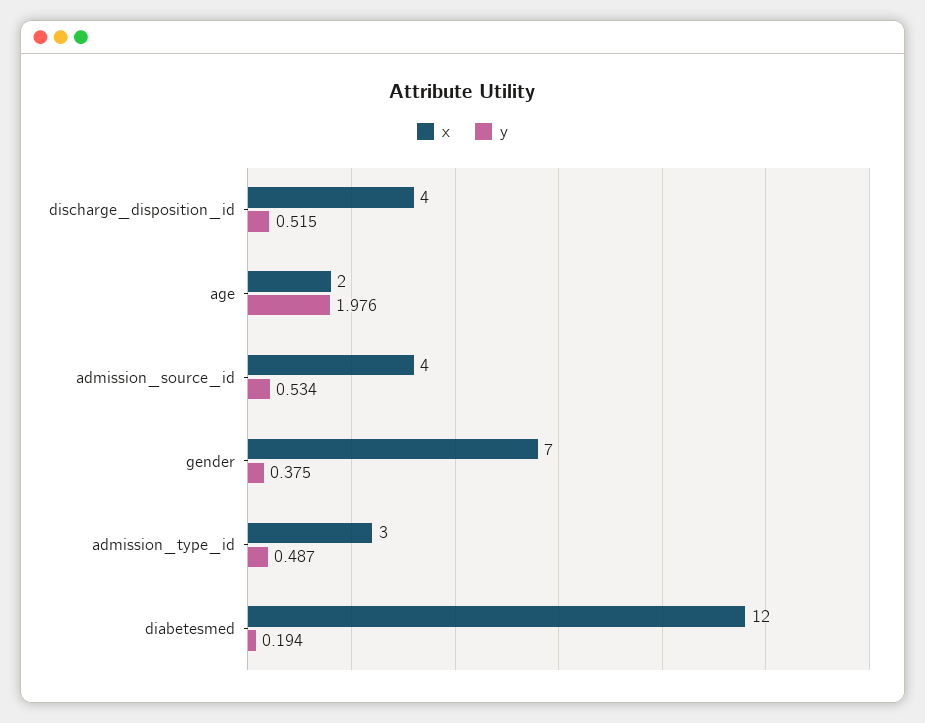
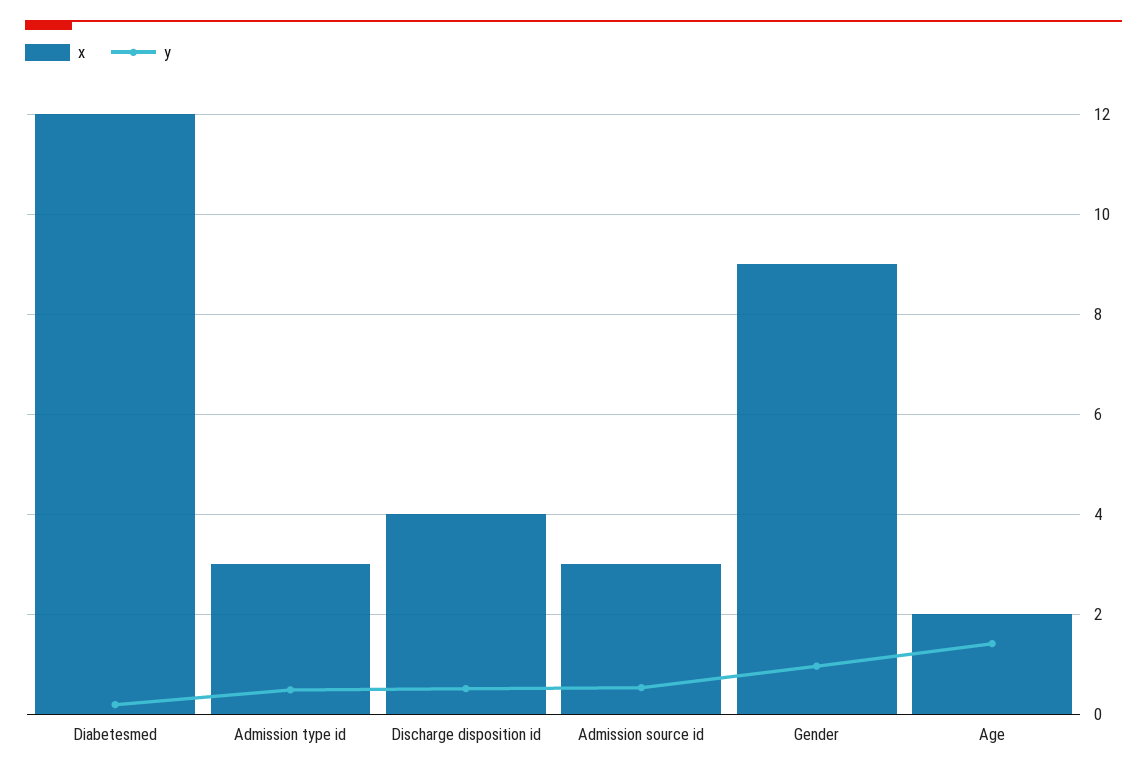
y, age: 1.976 -> 1.4
x, admission_source_id: 4 -> 3
x, gender: 7 -> 9
y, gender: 0.375 -> 1

